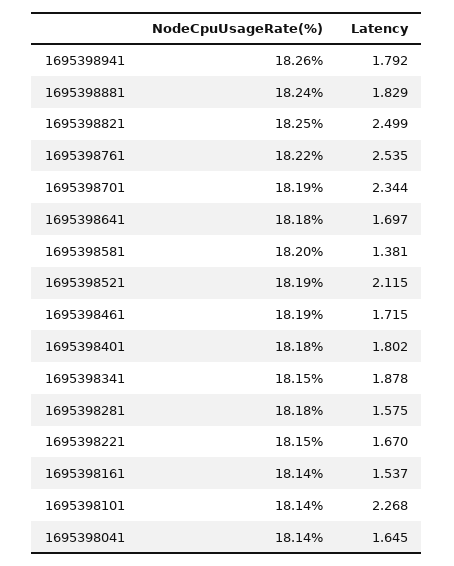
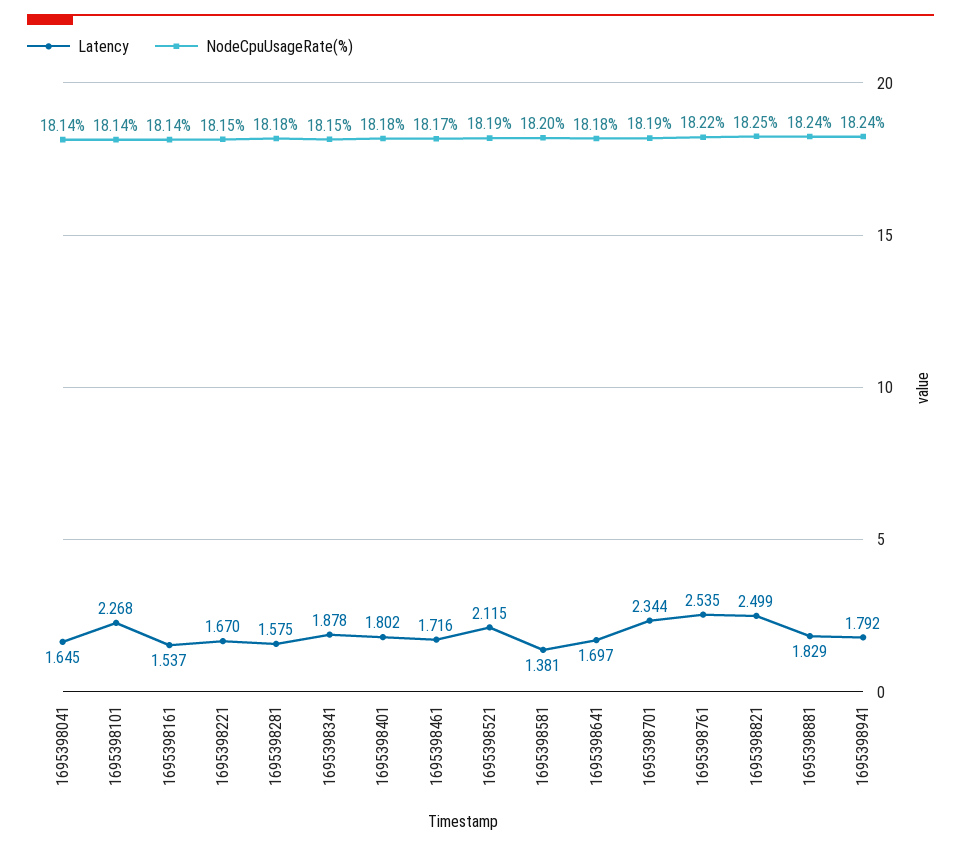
NodeCpuUsageRate(%), 1695398941: 18.26 -> 18.24
NodeCpuUsageRate(%), 1695398461: 18.19 -> 18.17
Latency, 1695398461: 1.715 -> 1.716

